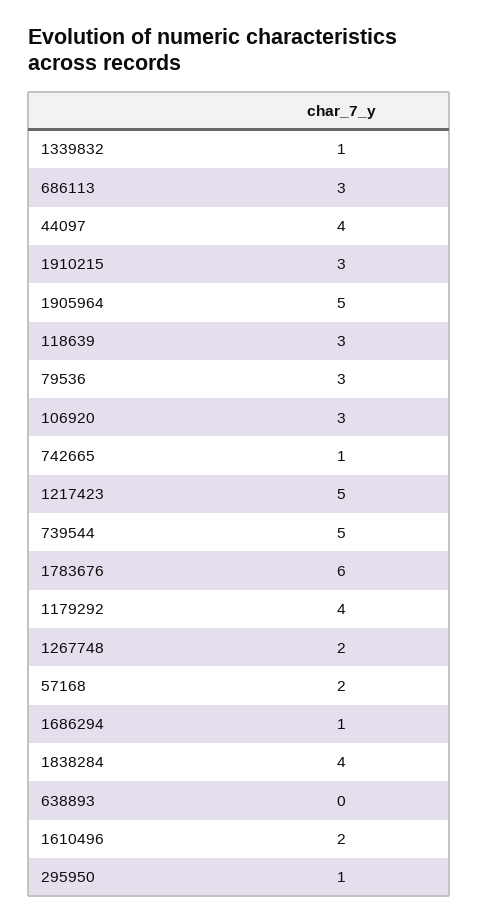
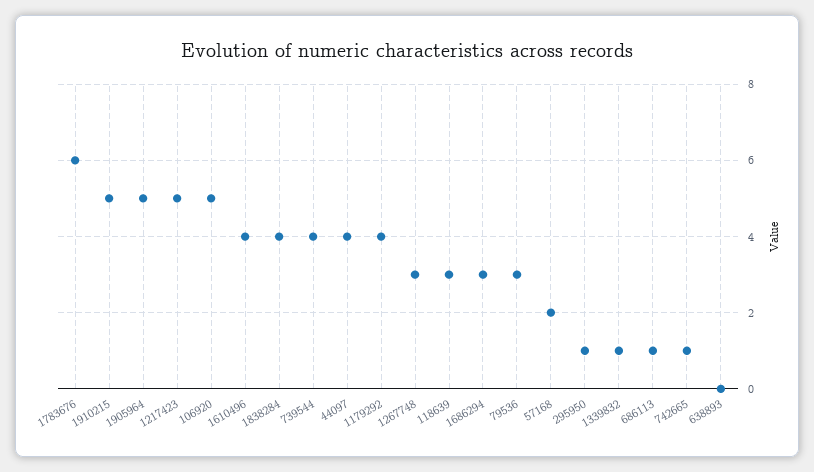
686113: 3 -> 1
1910215: 3 -> 5
106920: 3 -> 5
739544: 5 -> 4
1267748: 2 -> 3
1686294: 1 -> 3
1610496: 2 -> 4

